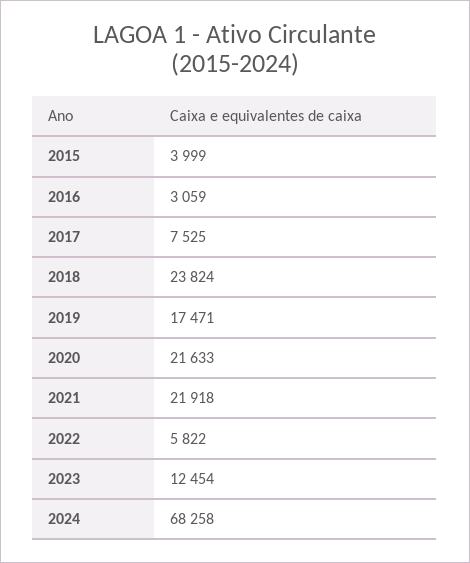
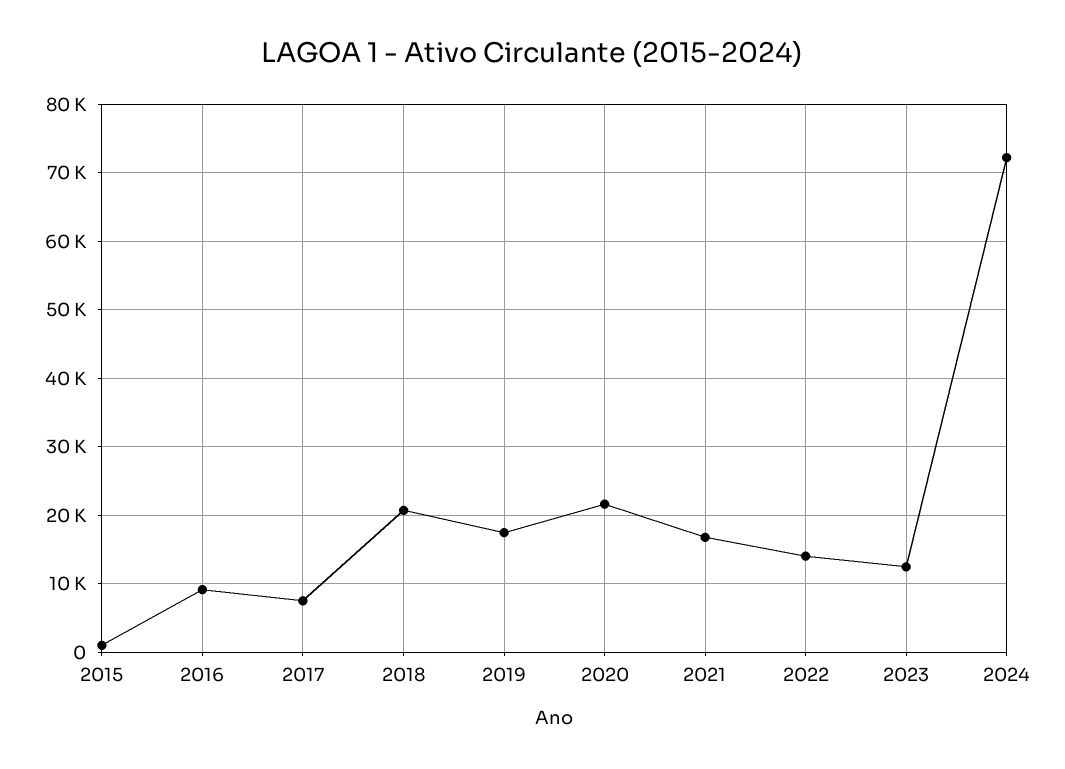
2015: 3999 -> 1000
2016: 3059 -> 9000
2018: 23824 -> 21000
2021: 21918 -> 17000
2022: 5822 -> 14000
2024: 68258 -> 72000

